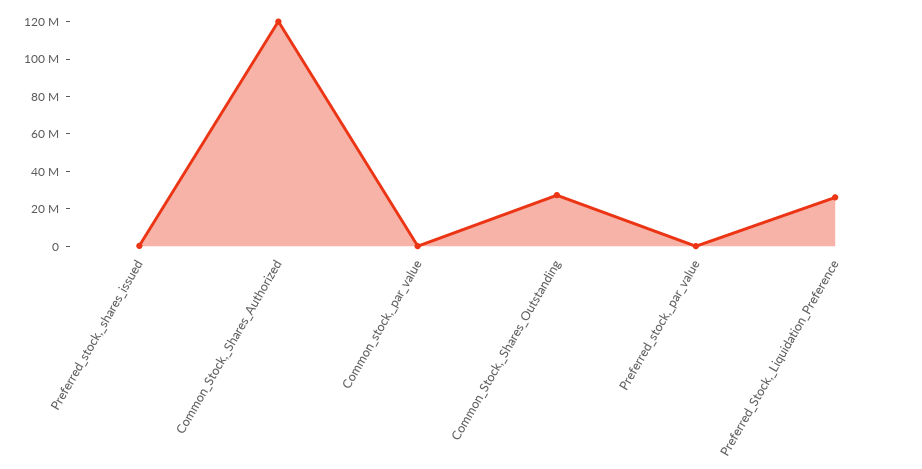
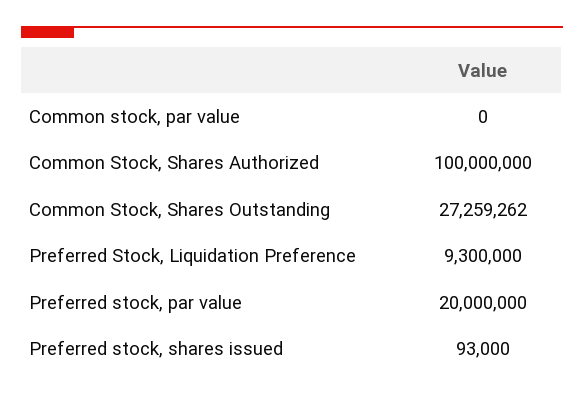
Common_Stock,_Shares_Authorized: 120000000 -> 100000000
Preferred_stock,_par_value: 0 -> 20000000
Preferred_Stock,_Liquidation_Preference: 25000000 -> 9300000

